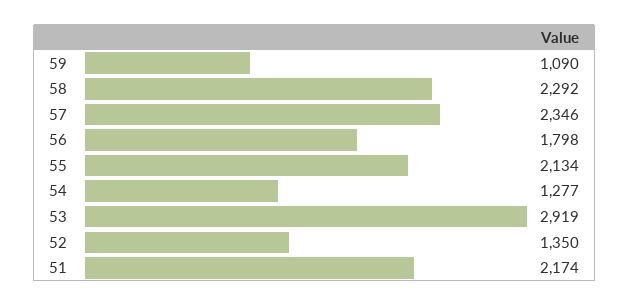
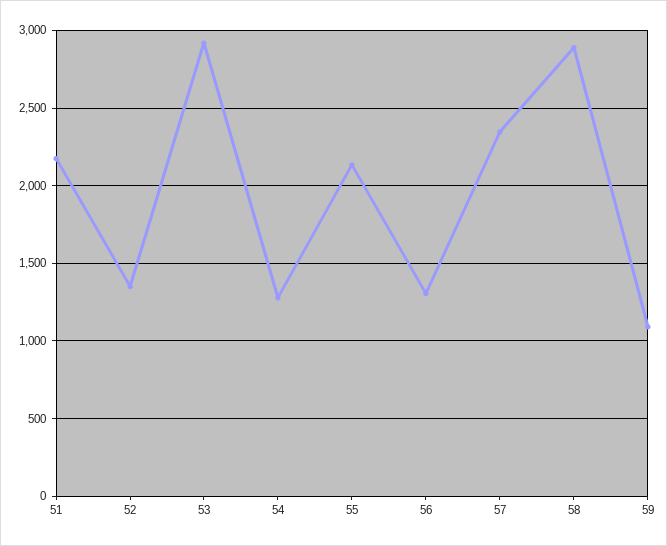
58: 2292 -> 2900
56: 1798 -> 1300

